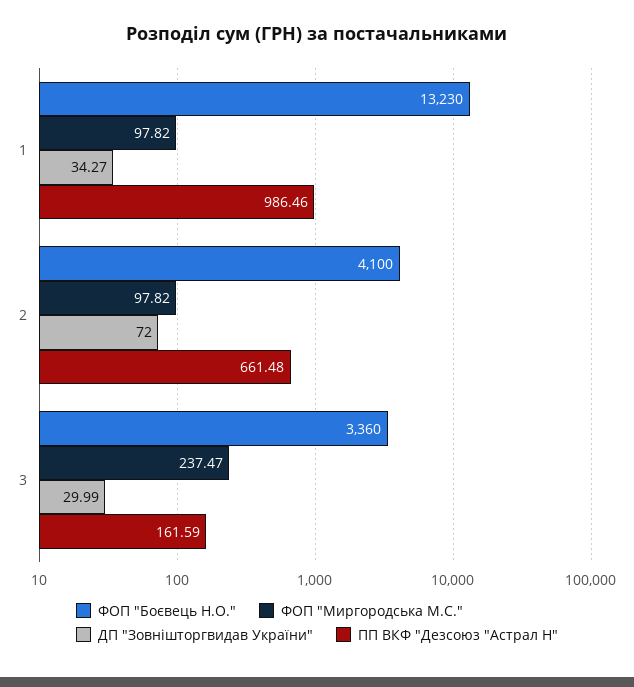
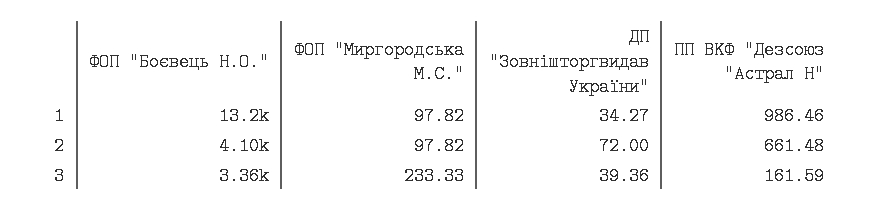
ФОП "Миргородська М.С.", 3: 237.47 -> 233.33
ДП "Зовнішторгвидав України", 3: 29.99 -> 39.36

